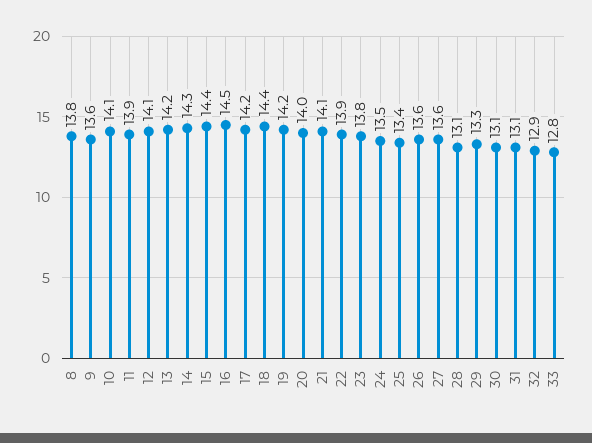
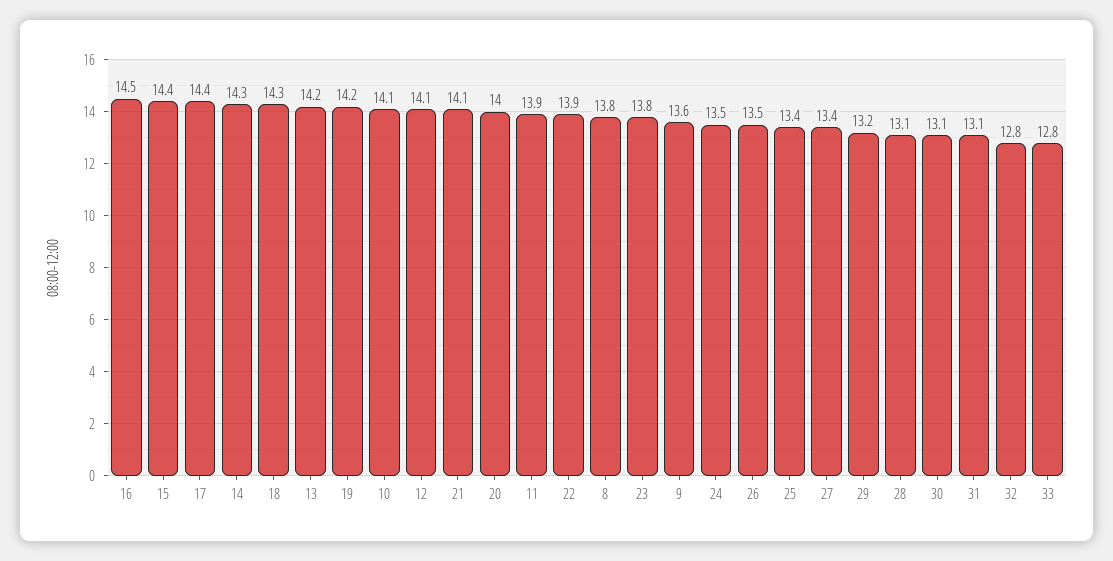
17: 14.2 -> 14.4
18: 14.4 -> 14.3
26: 13.6 -> 13.5
27: 13.6 -> 13.4
29: 13.3 -> 13.2
32: 12.9 -> 12.8

